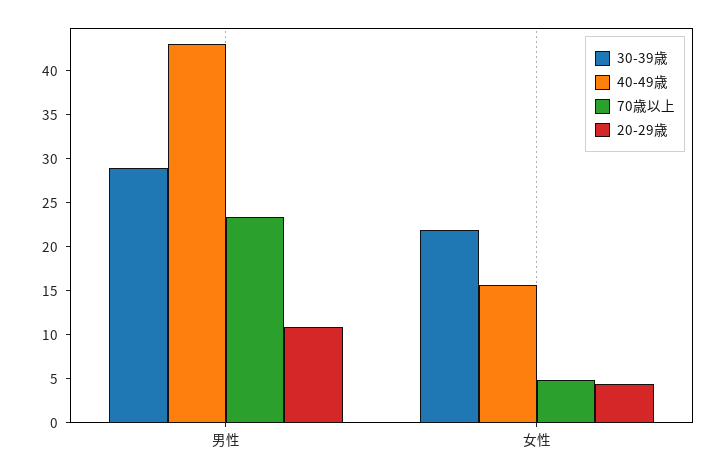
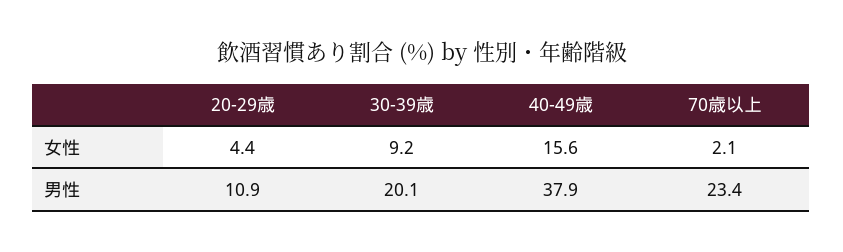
30-39歳, 男性: 29 -> 20.1
40-49歳, 男性: 43 -> 37.9
30-39歳, 女性: 22 -> 9.2
70歳以上, 女性: 5 -> 2.1

